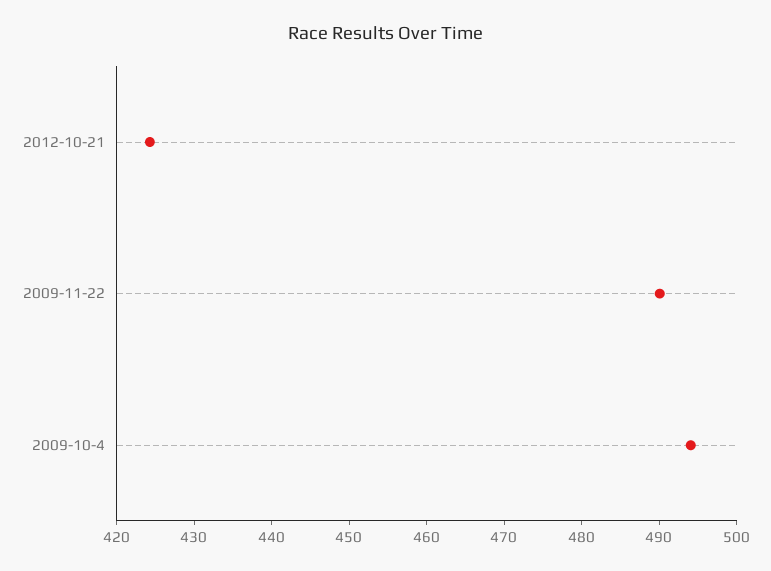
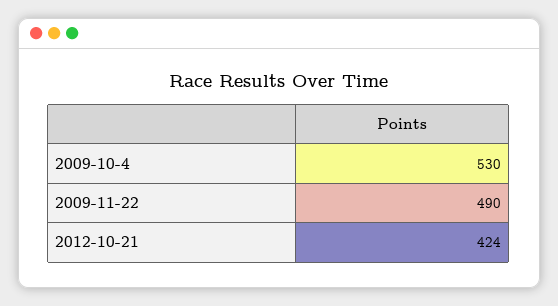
2009-10-4: 494 -> 530

